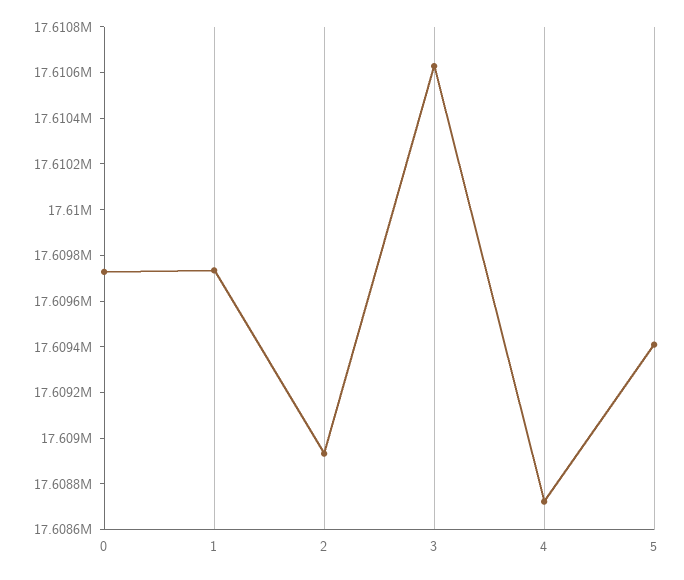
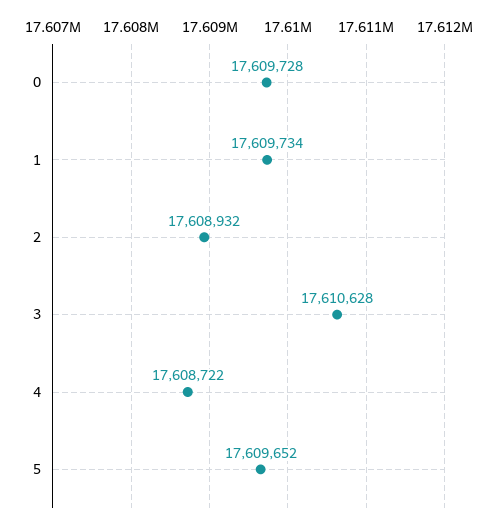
5: 17609400 -> 17609652

